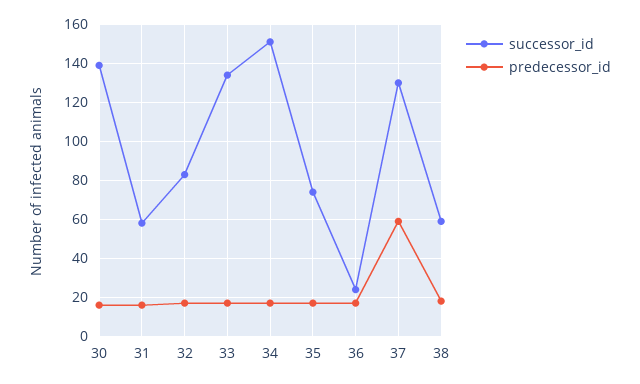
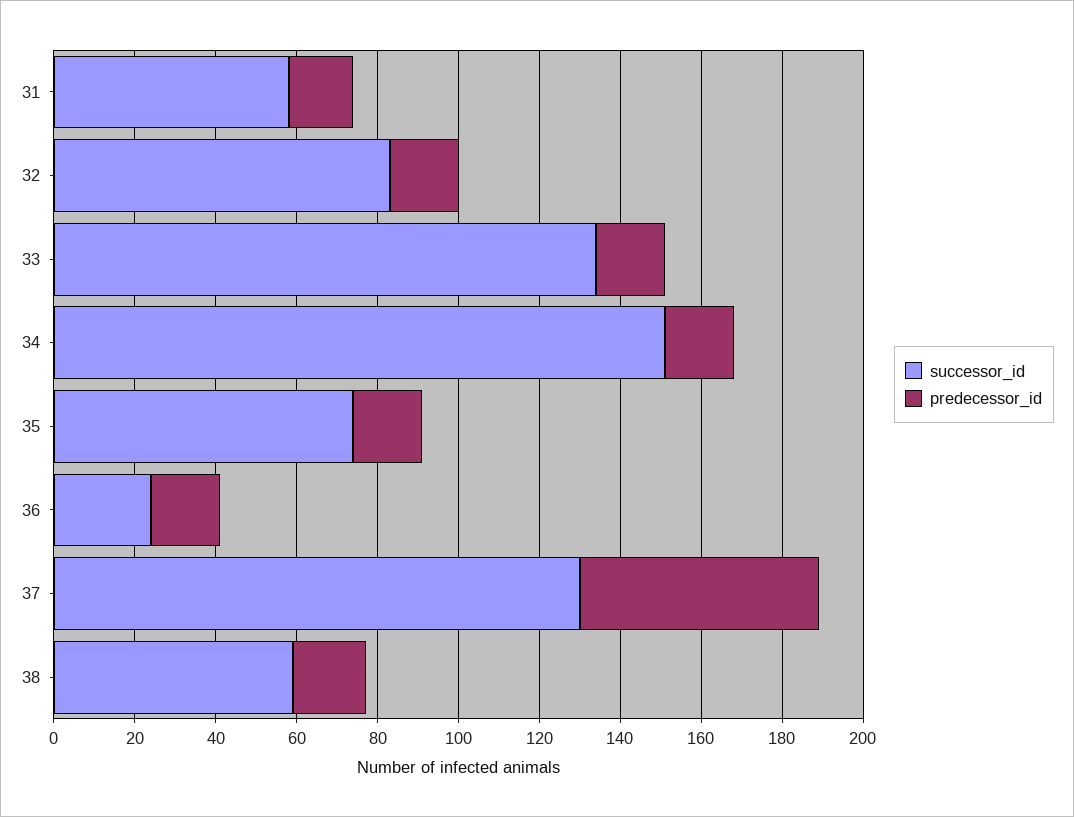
successor_id, 30: 140 -> none
predecessor_id, 30: 15 -> none

